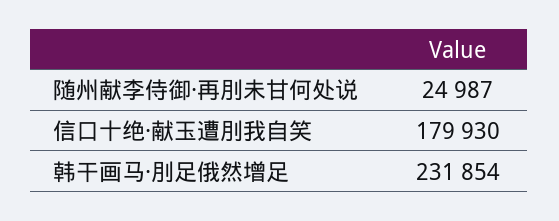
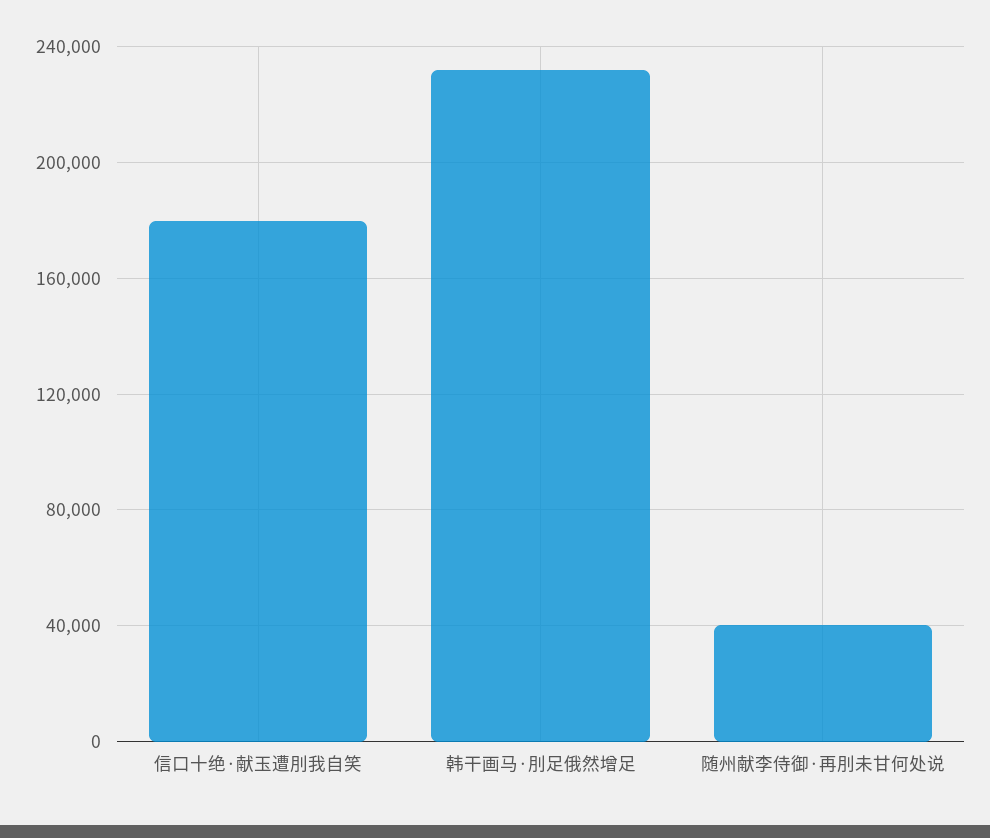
随州献李侍御·再刖未甘何处说: 24987 -> 40000

